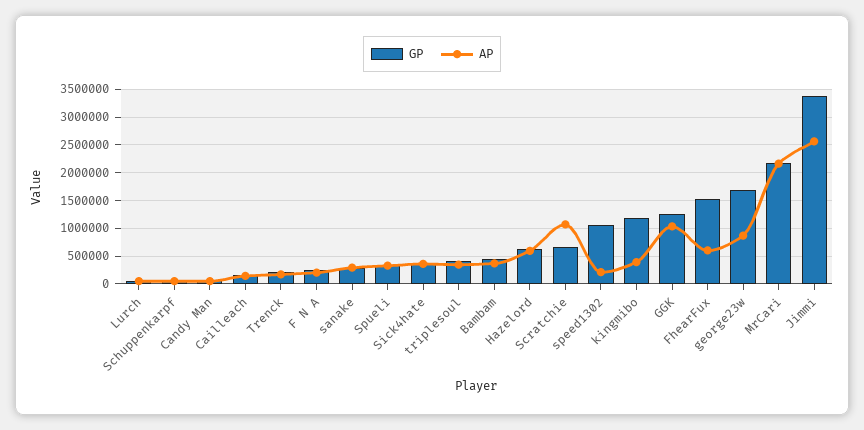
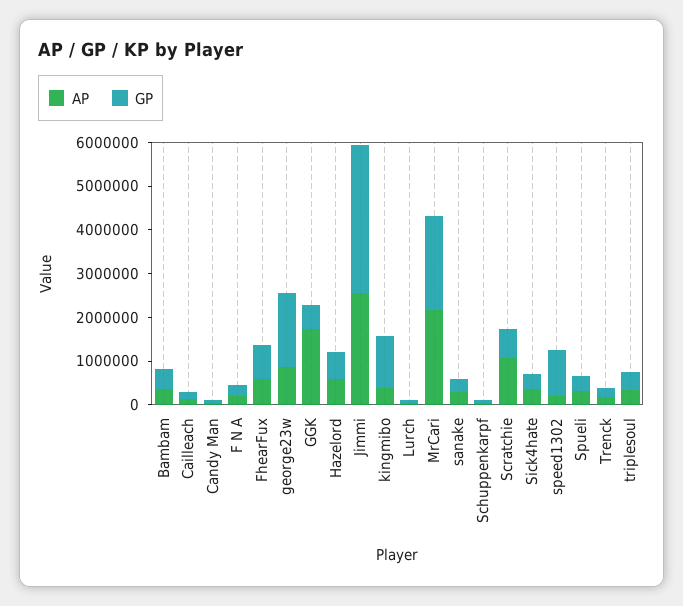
GP, GGK: 1250000 -> 600000
AP, GGK: 1000000 -> 1800000
GP, FhearFux: 1500000 -> 800000

